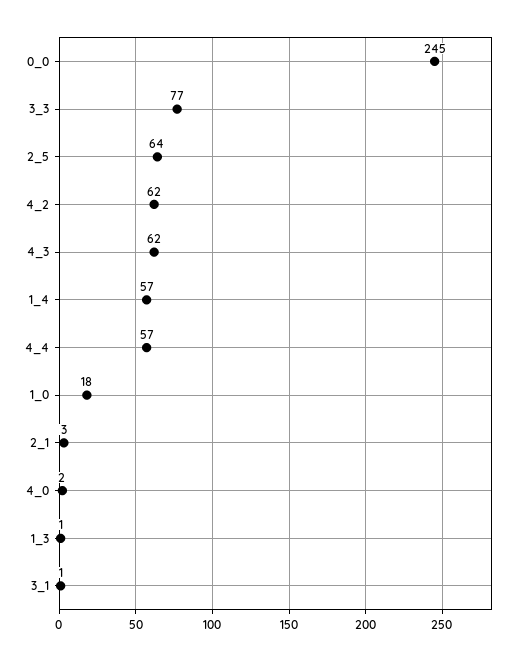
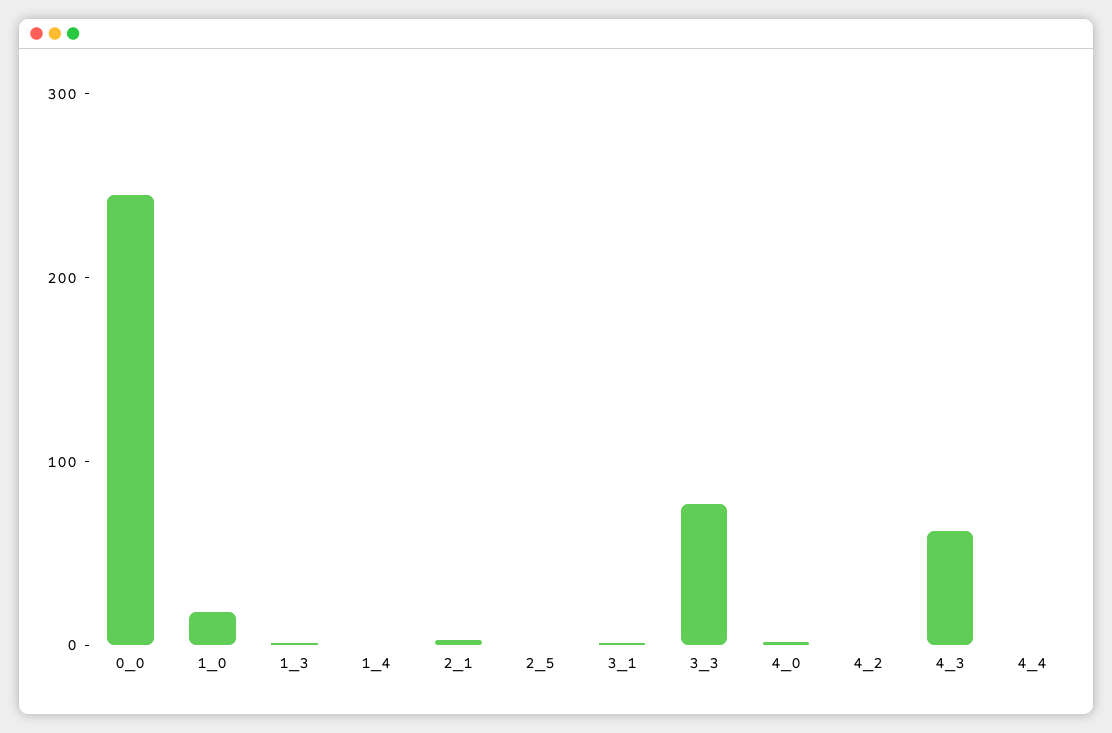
2_5: 64 -> 0
4_2: 62 -> 0
1_4: 57 -> 0
4_4: 57 -> 0

